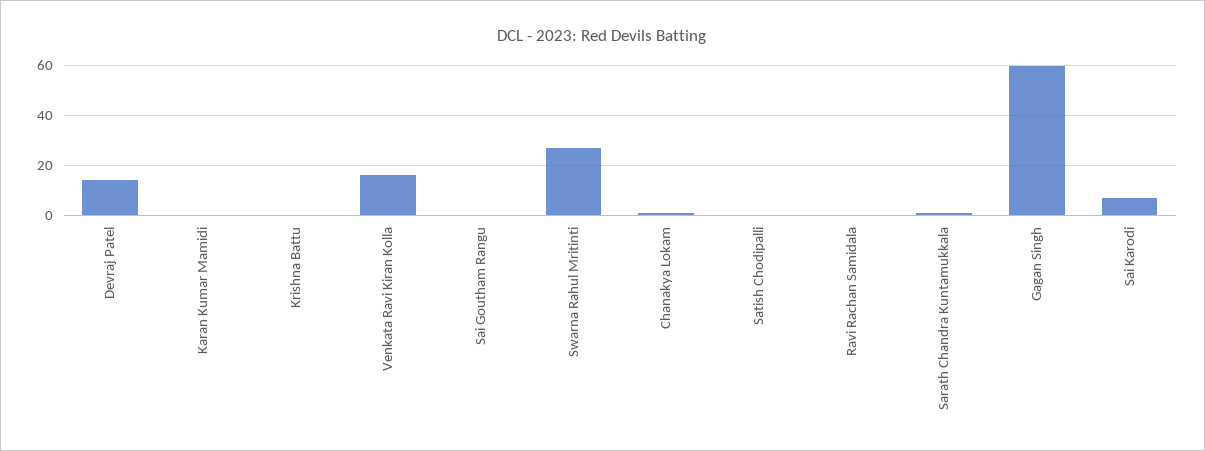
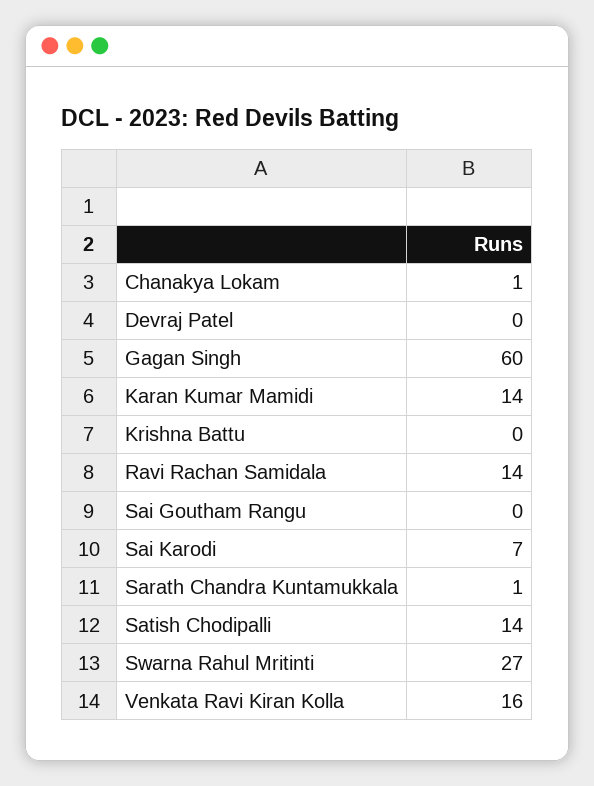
Devraj Patel: 15 -> 0
Karan Kumar Mamidi: 0 -> 14
Satish Chodipalli: 0 -> 14
Ravi Rachan Samidala: 0 -> 14

